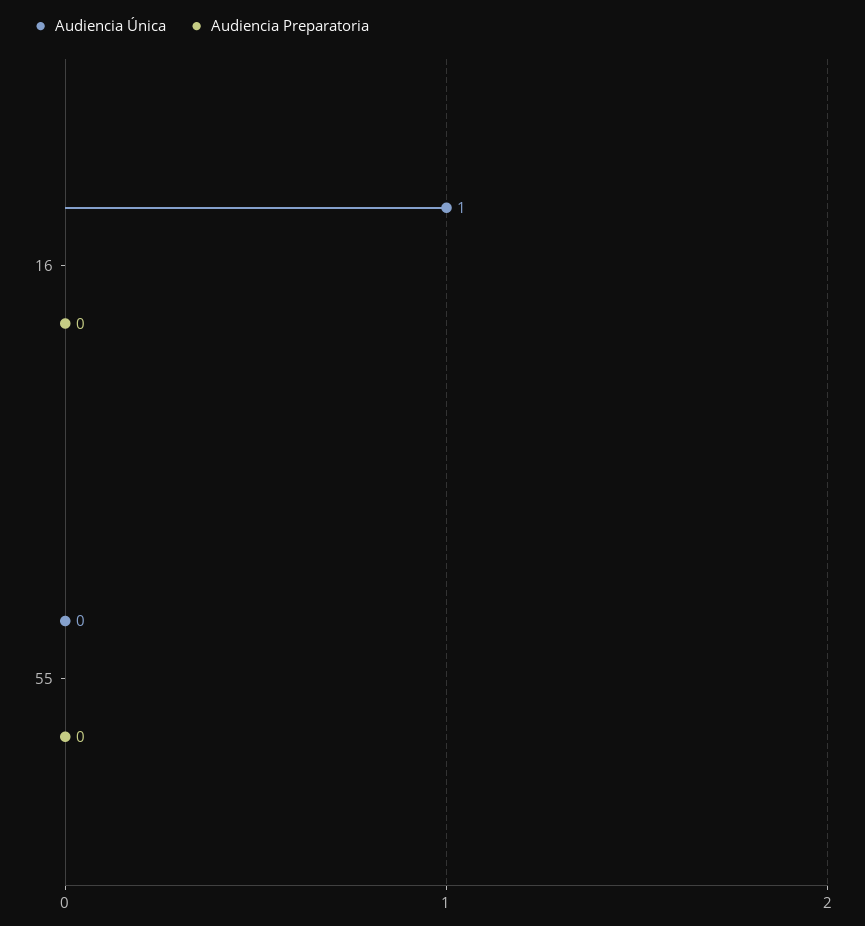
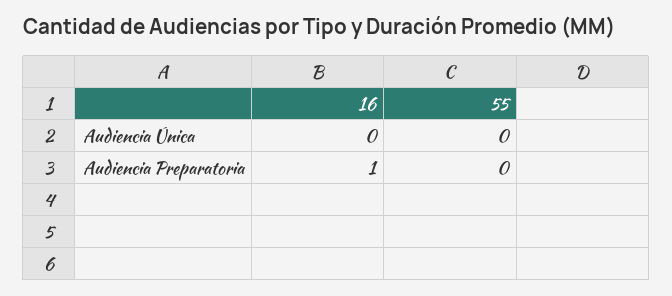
Audiencia Única, 16: 1 -> 0
Audiencia Preparatoria, 16: 0 -> 1

